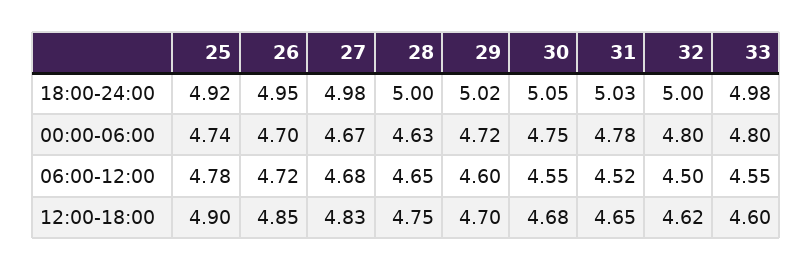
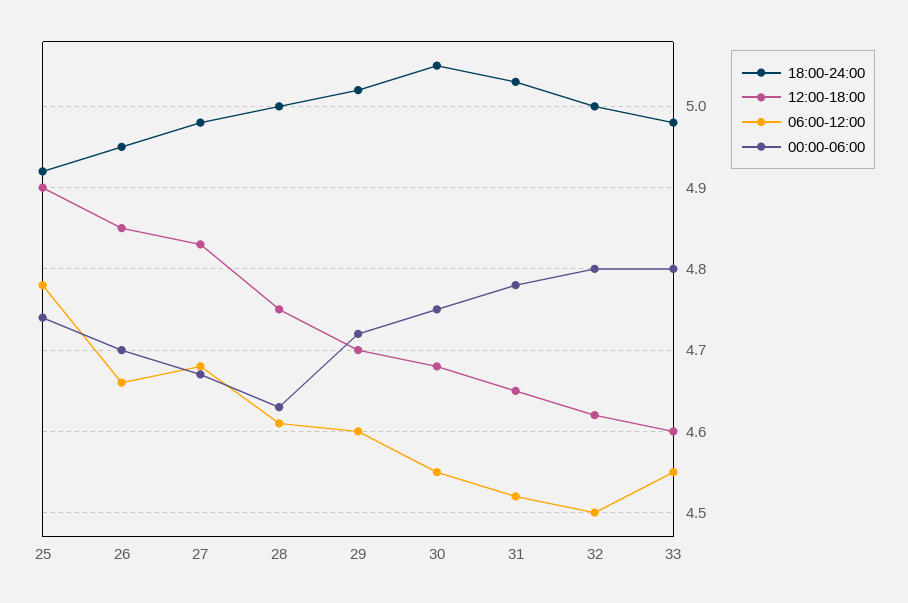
06:00-12:00, 26: 4.72 -> 4.66
06:00-12:00, 28: 4.65 -> 4.61

